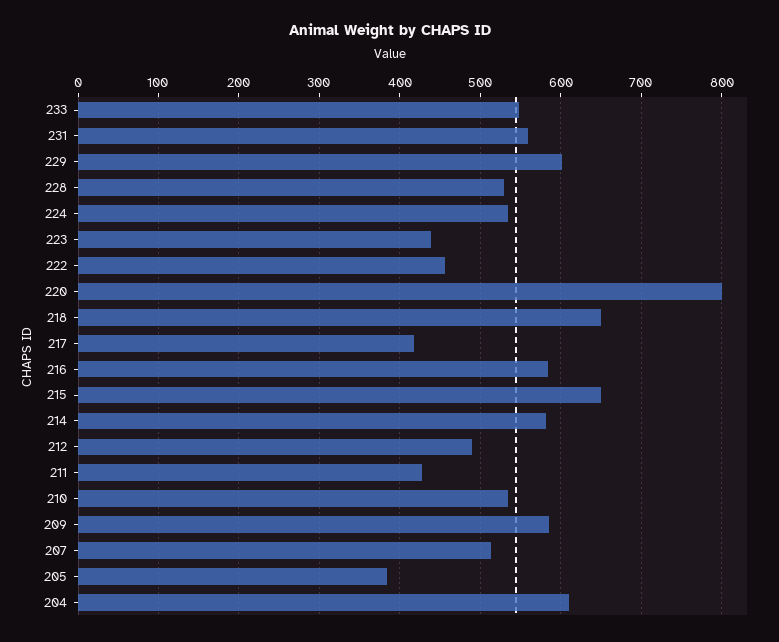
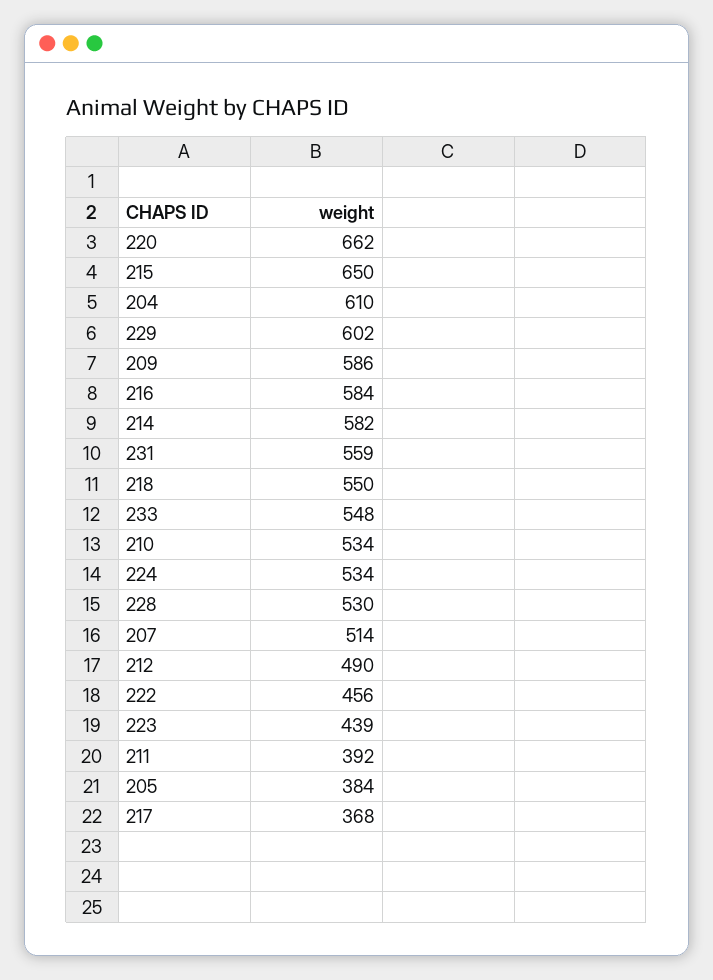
220: 800 -> 662
218: 650 -> 550
217: 420 -> 368
211: 430 -> 392

